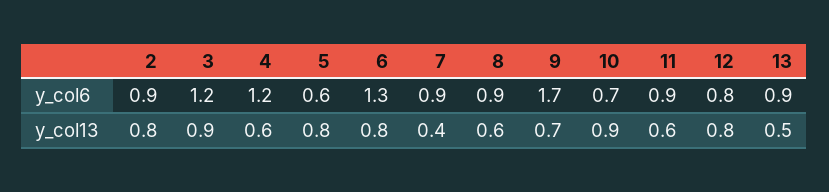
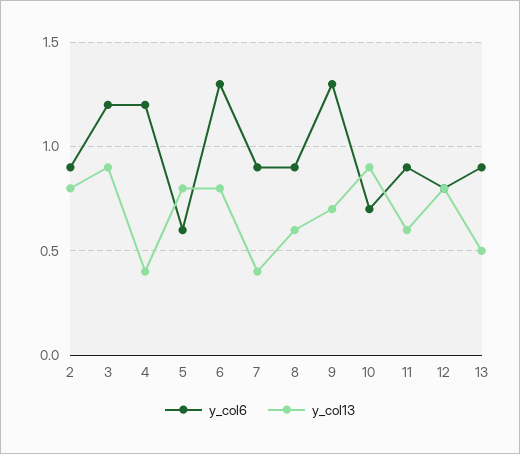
y_col6, 9: 1.7 -> 1.3
y_col13, 4: 0.6 -> 0.4

